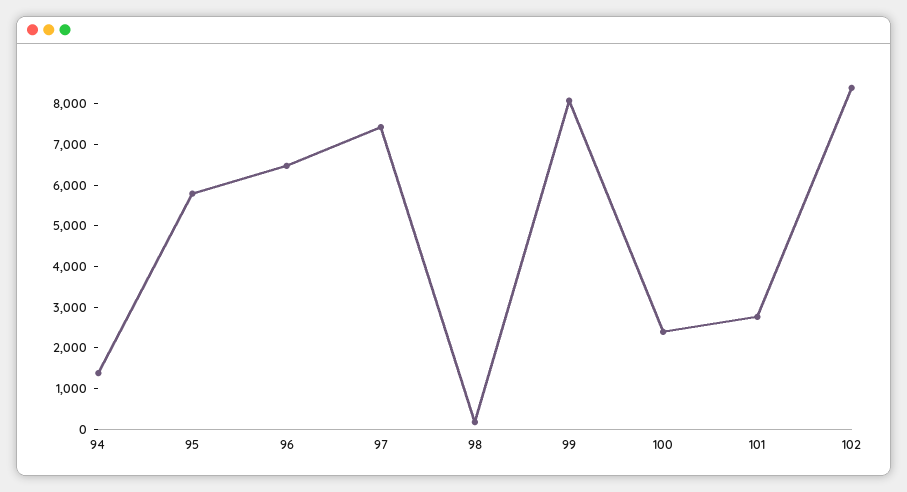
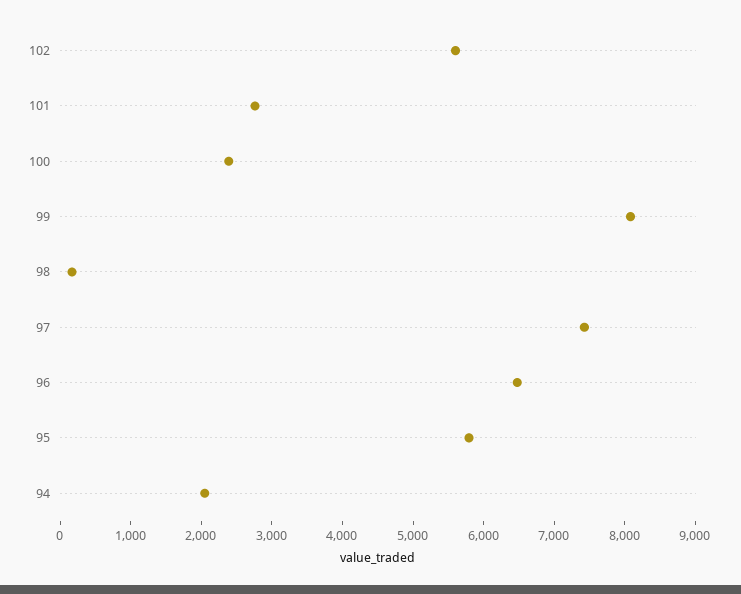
94: 1400 -> 2000
102: 8400 -> 5600

